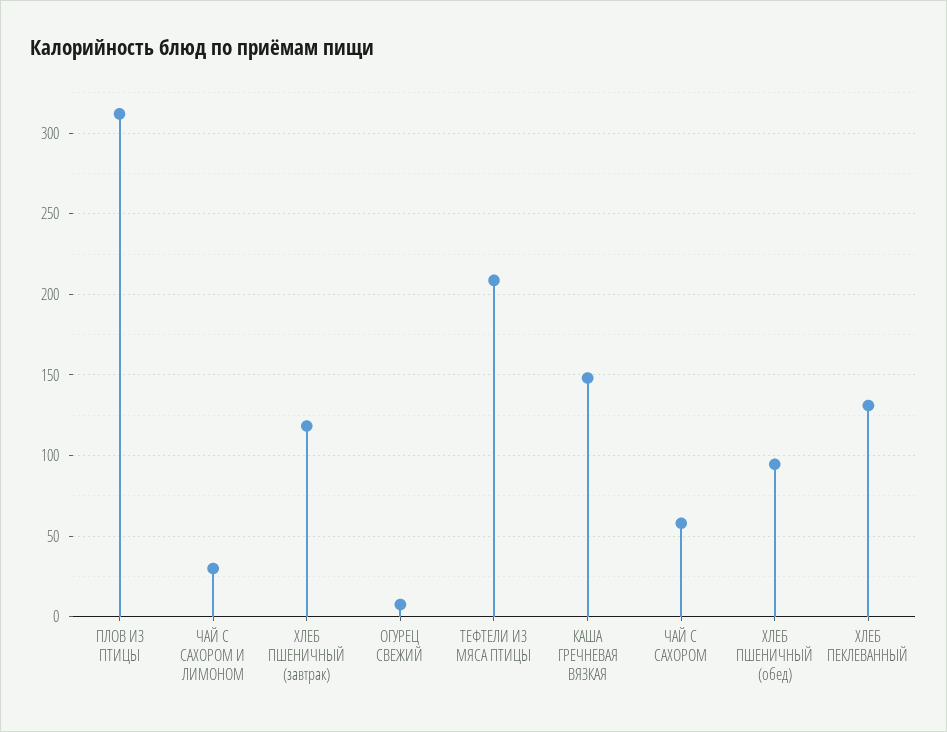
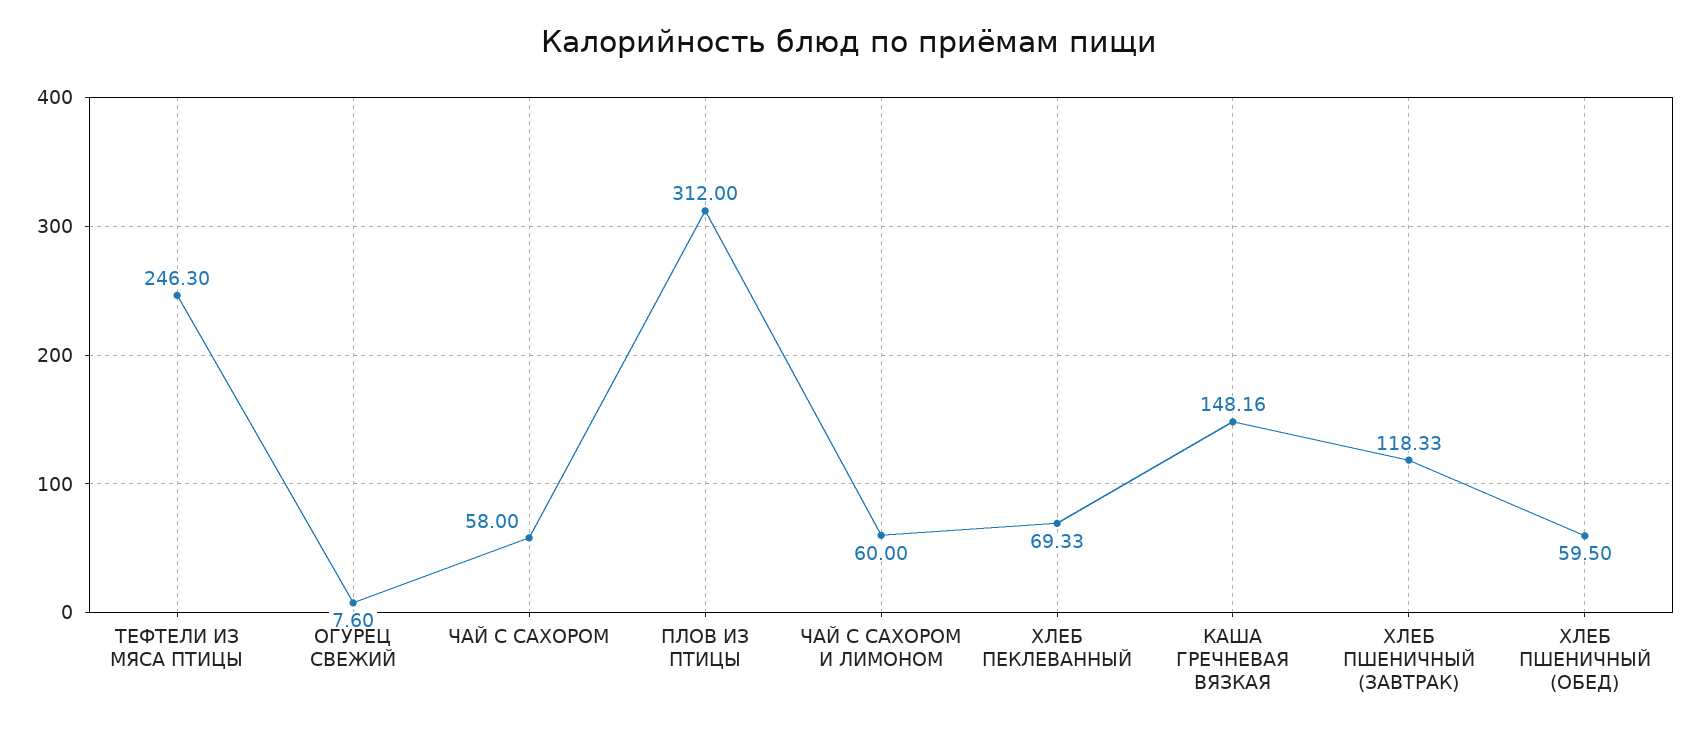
ЧАЙ С САХОРОМ И ЛИМОНОМ: 30 -> 60
ТЕФТЕЛИ ИЗ МЯСА ПТИЦЫ: 210 -> 246.3
ХЛЕБ ПШЕНИЧНЫЙ (обед): 95 -> 59.5
ХЛЕБ ПЕКЛЕВАННЫЙ: 130 -> 69.33

